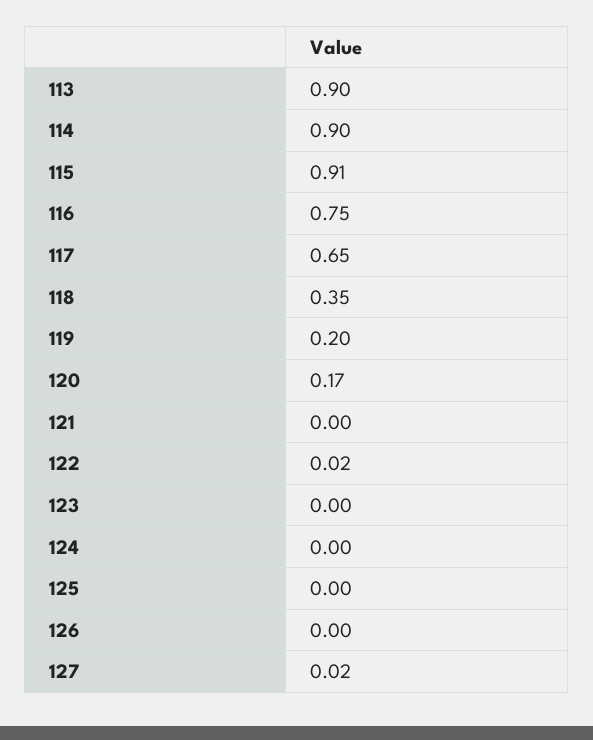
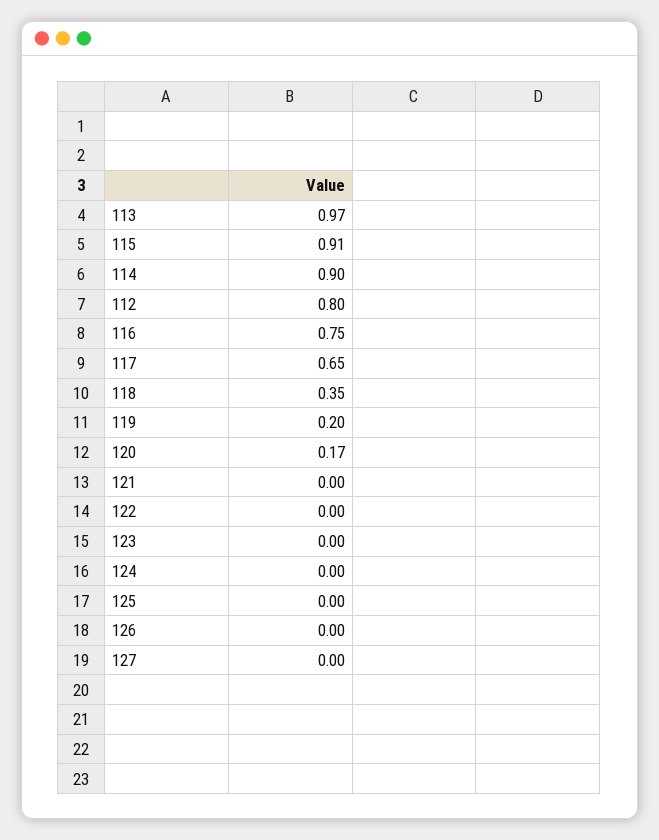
113: 0.9 -> 0.97
122: 0.02 -> 0
127: 0.02 -> 0
112: none -> 0.8

